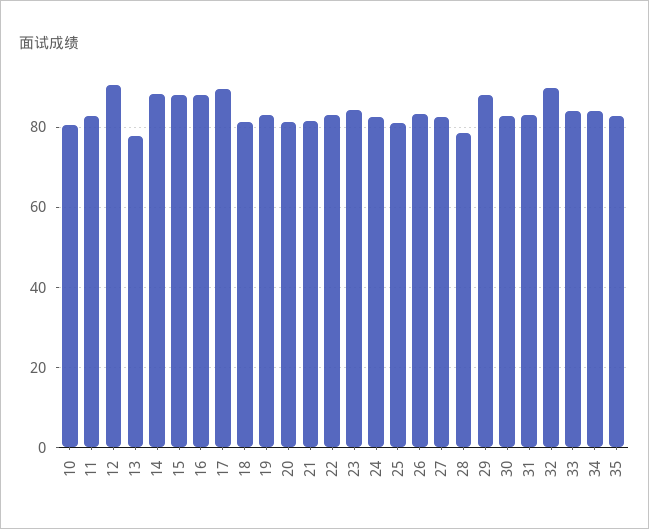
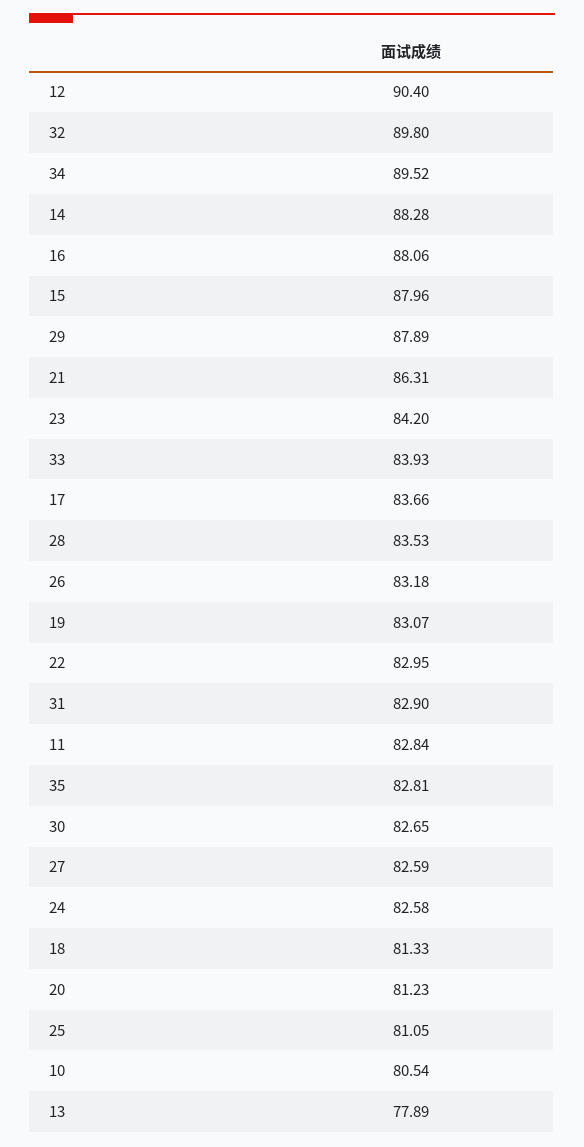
17: 90 -> 83.66
21: 82 -> 86.31
28: 78 -> 83.53
34: 84 -> 89.52

